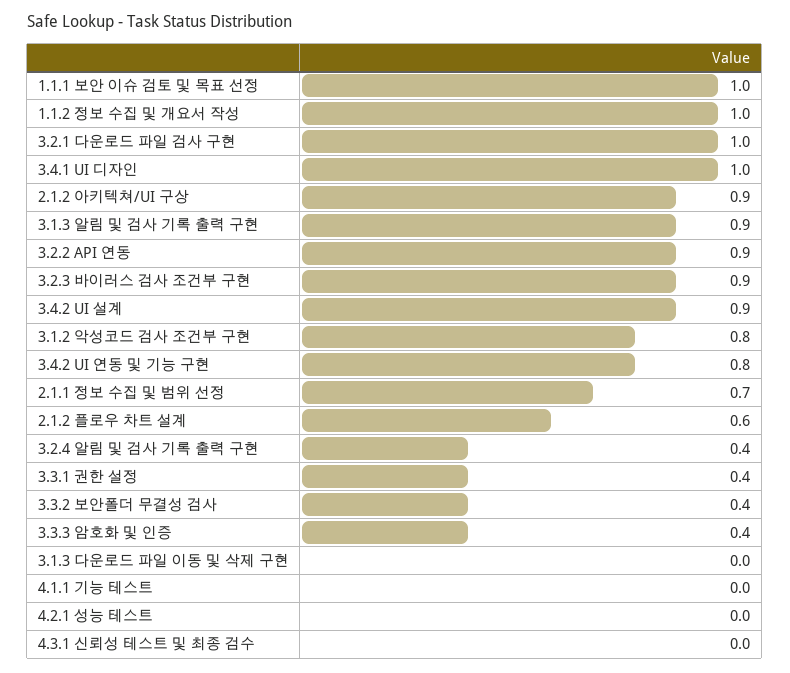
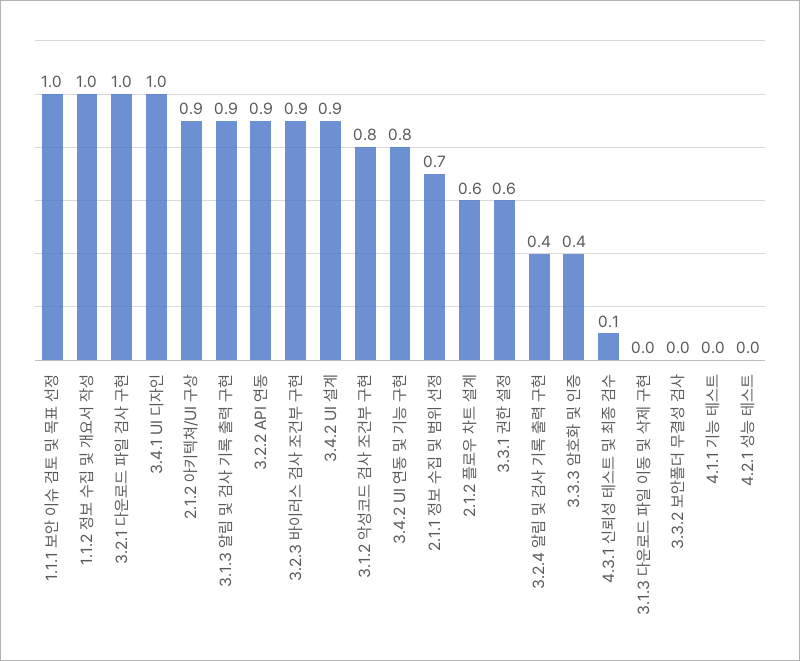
3.3.1 권한 설정: 0.4 -> 0.6
3.3.2 보안폴더 무결성 검사: 0.4 -> 0
4.3.1 신뢰성 테스트 및 최종 검수: 0 -> 0.1

